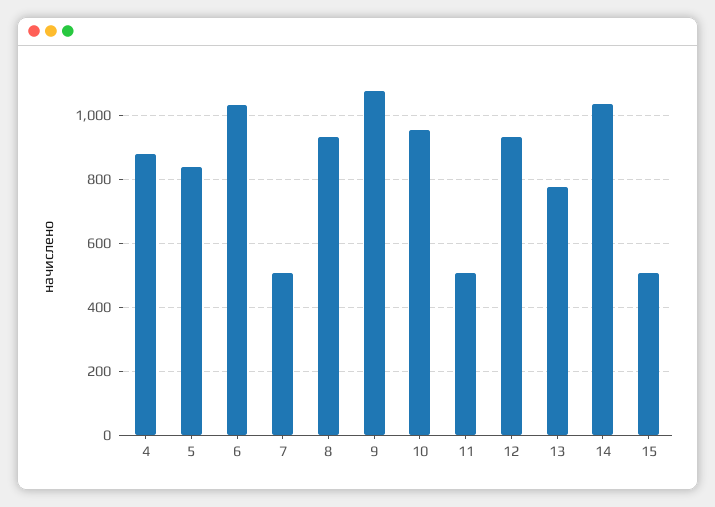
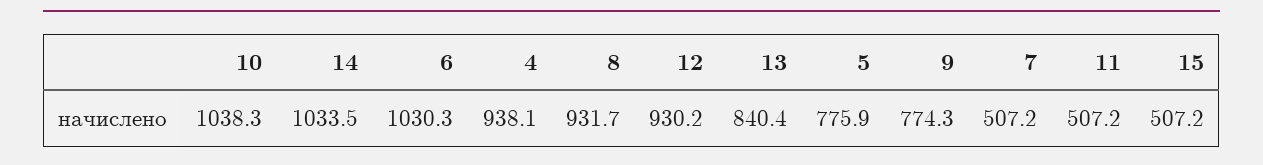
4: 880 -> 938.1
5: 840 -> 775.9
9: 1080 -> 774.3
10: 960 -> 1038.3
13: 780 -> 840.4

